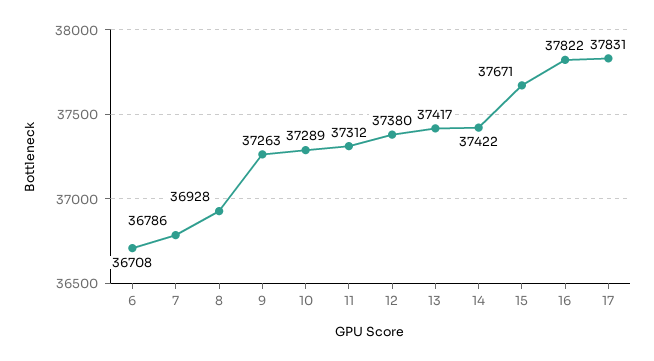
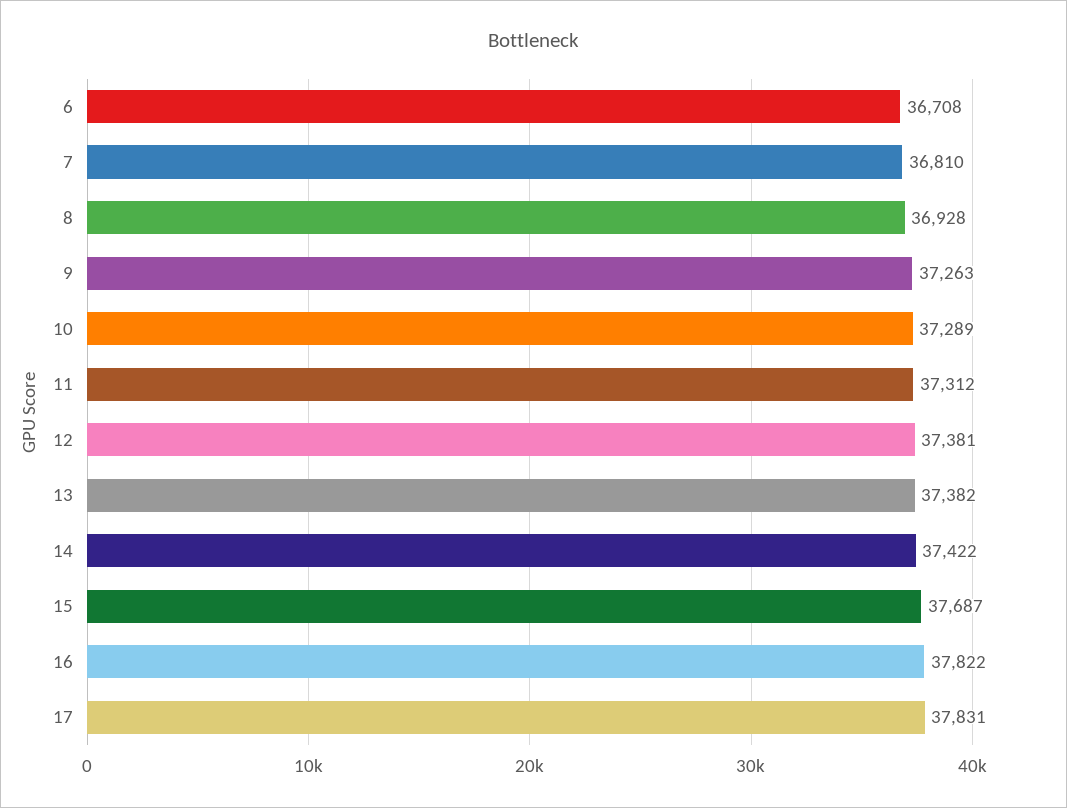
7: 36786 -> 36810
12: 37380 -> 37381
13: 37417 -> 37382
15: 37671 -> 37687

